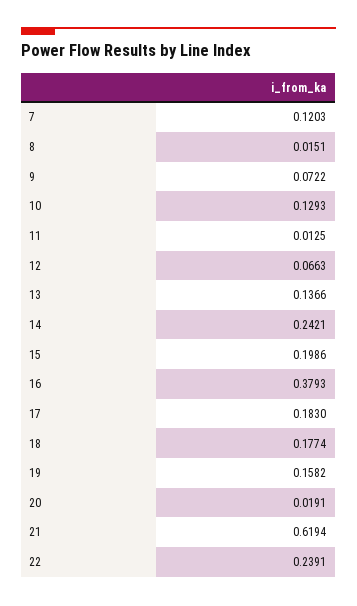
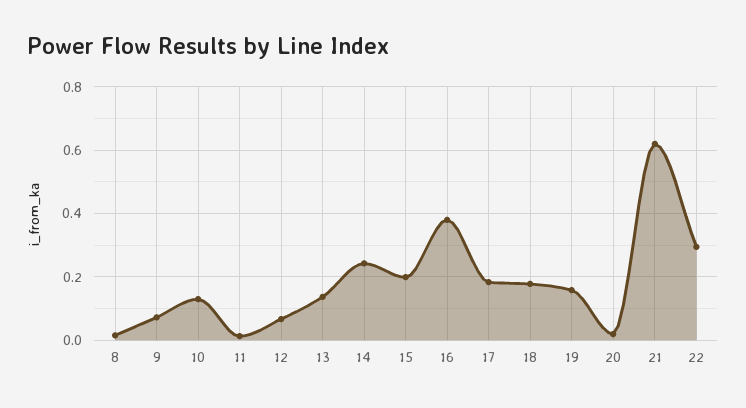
7: 0.1203 -> none
22: 0.2391 -> 0.3

